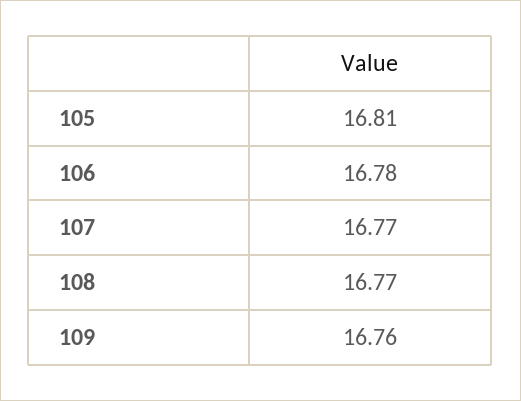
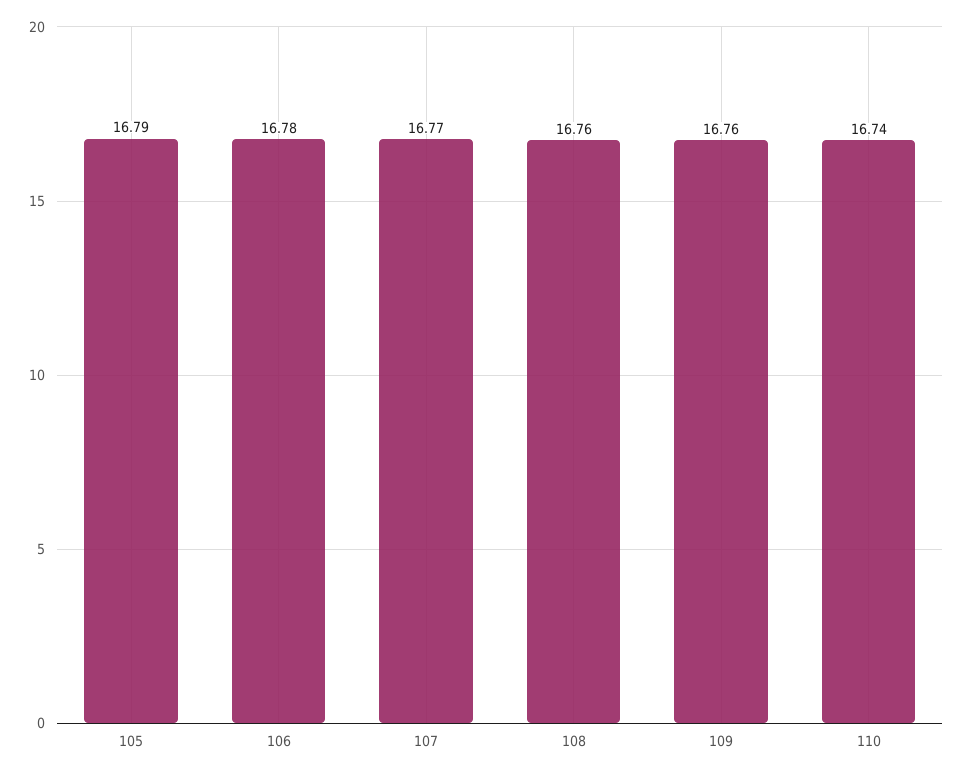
105: 16.81 -> 16.79
108: 16.77 -> 16.76
110: none -> 16.74

